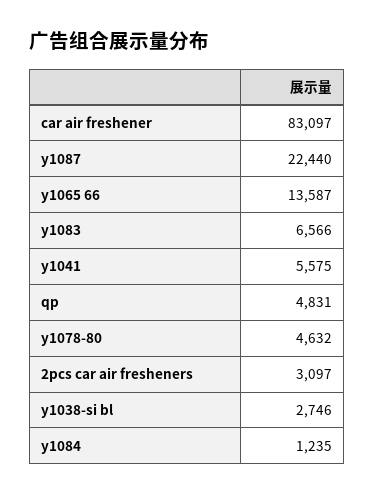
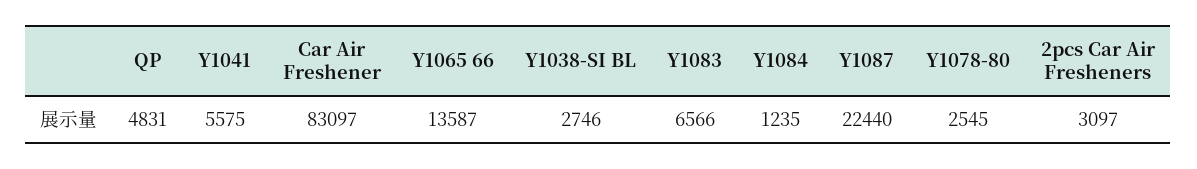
y1078-80: 4632 -> 2545

